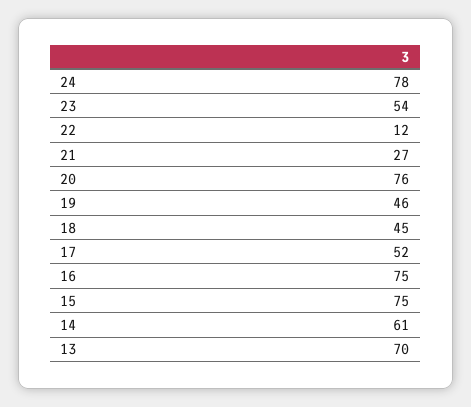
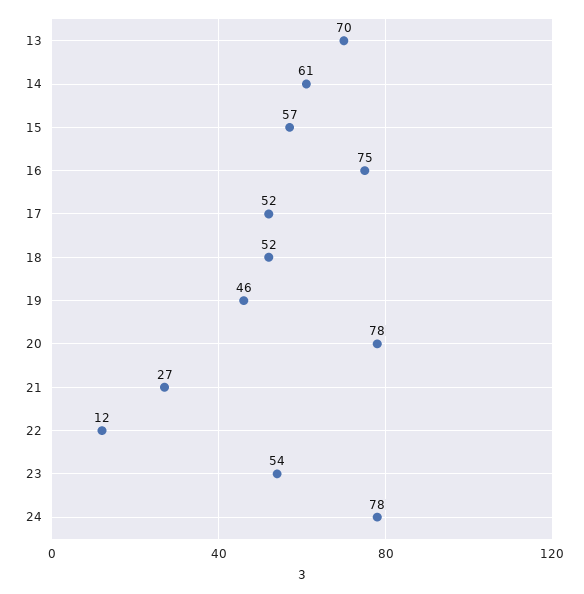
20: 76 -> 78
18: 45 -> 52
15: 75 -> 57

